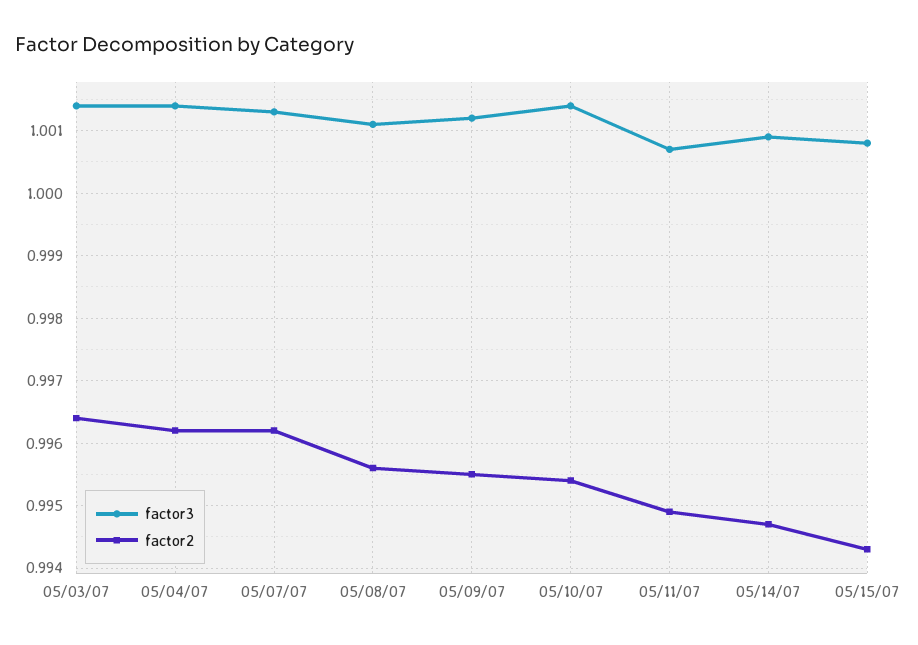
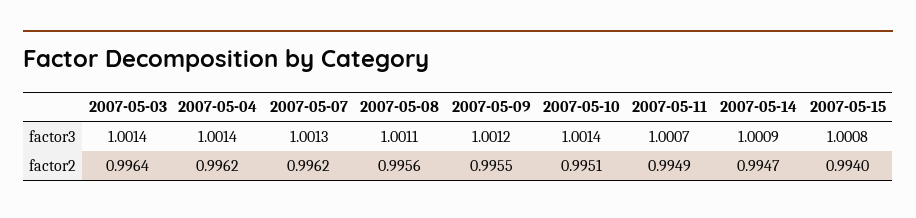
factor2, 05/10/07: 0.9954 -> 0.9951
factor2, 05/15/07: 0.9943 -> 0.994

